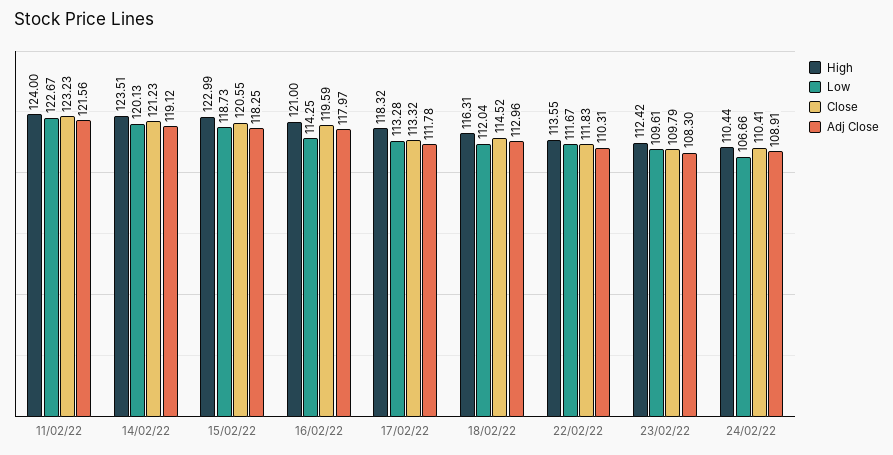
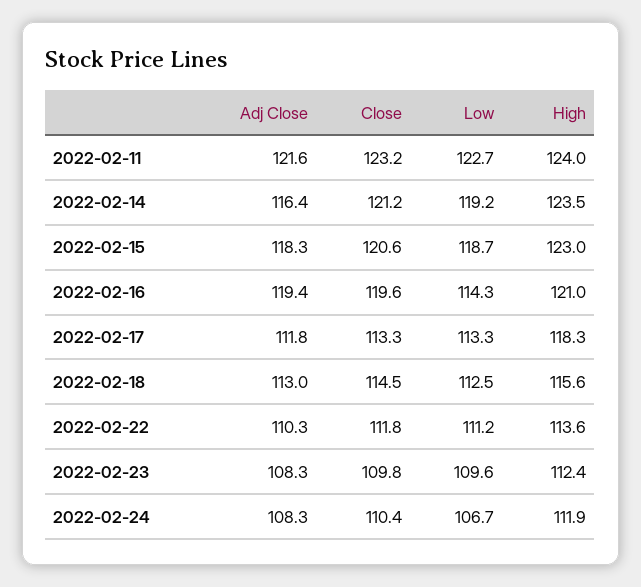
Low, 14/02/22: 120.13 -> 119.2
Adj Close, 14/02/22: 119.12 -> 116.4
Adj Close, 16/02/22: 117.97 -> 119.4
High, 18/02/22: 116.31 -> 115.6
Low, 18/02/22: 112.04 -> 112.5
Low, 22/02/22: 111.67 -> 111.2
High, 24/02/22: 110.44 -> 111.9
Adj Close, 24/02/22: 108.91 -> 108.3

